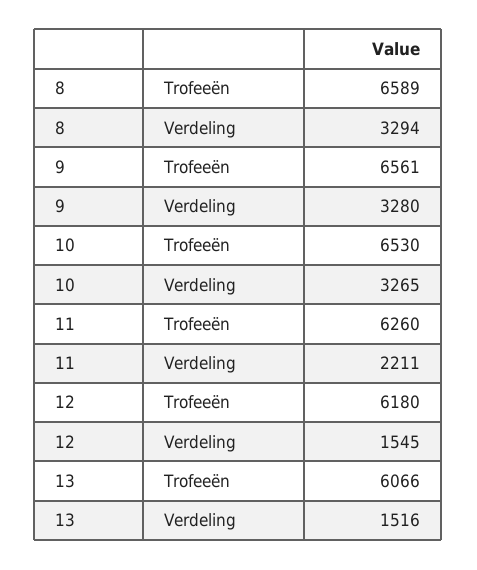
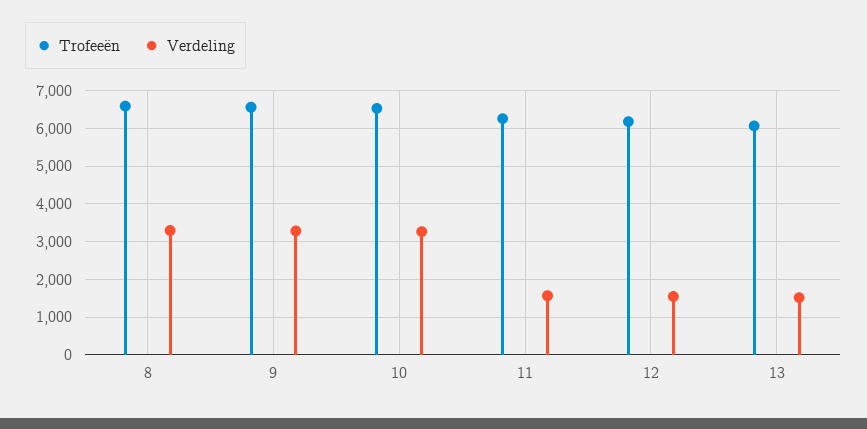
Verdeling, 11: 2211 -> 1600

